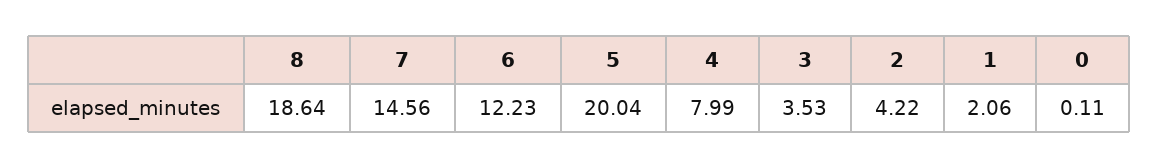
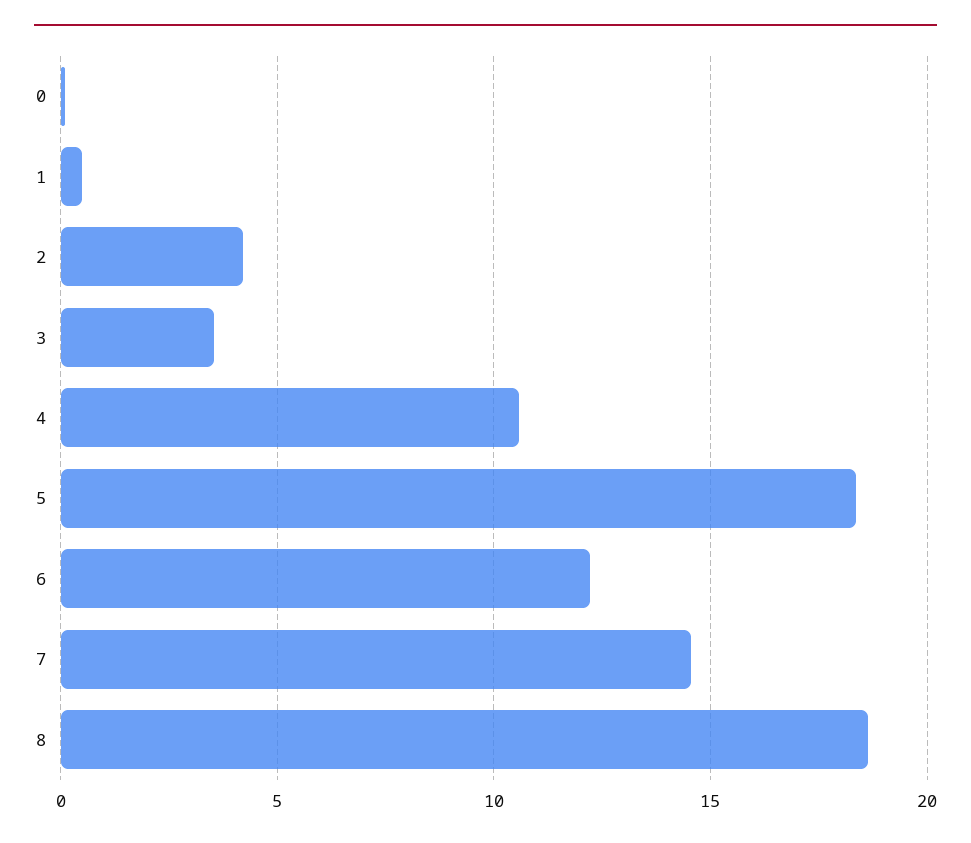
5: 20.04 -> 18.5
4: 7.99 -> 10.5
1: 2.06 -> 0.5

